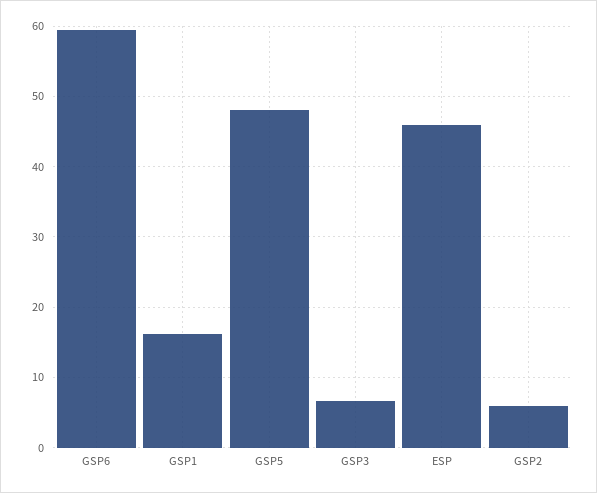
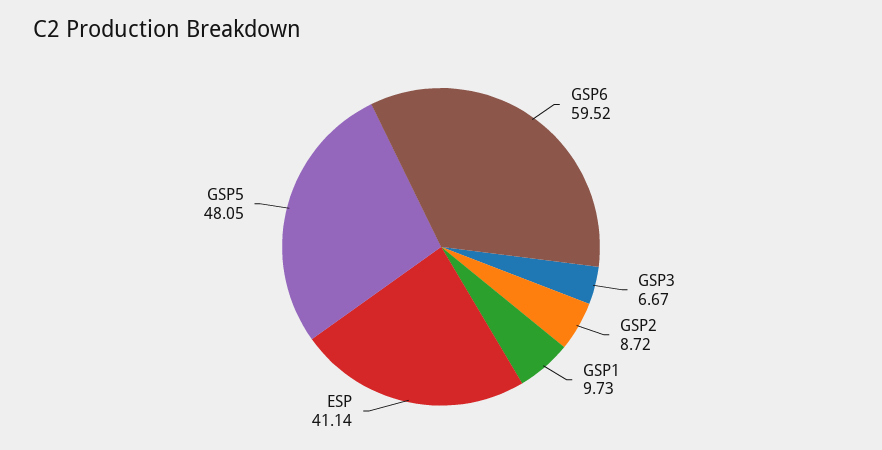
GSP1: 16 -> 9.73
ESP: 46 -> 41.14
GSP2: 6 -> 8.72

